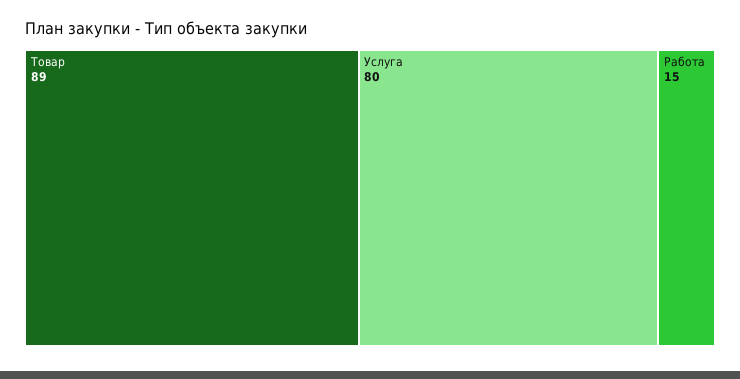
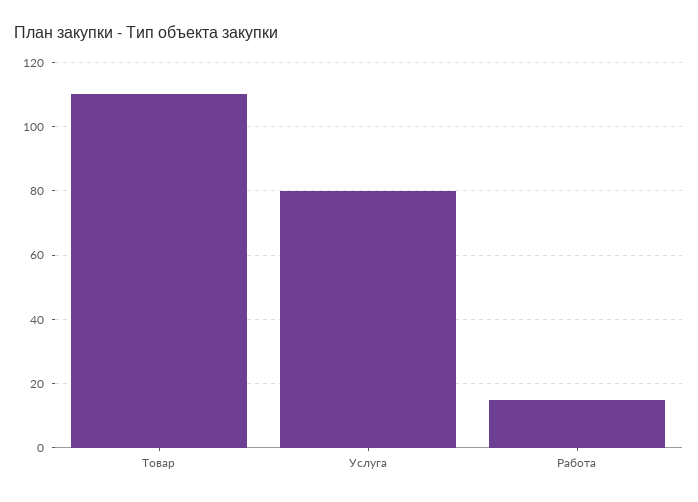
Товар: 89 -> 110

